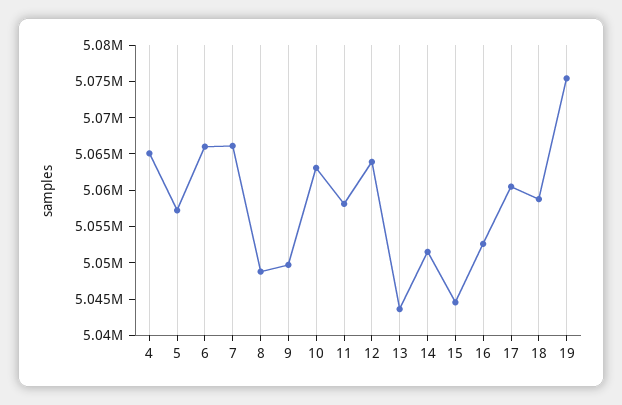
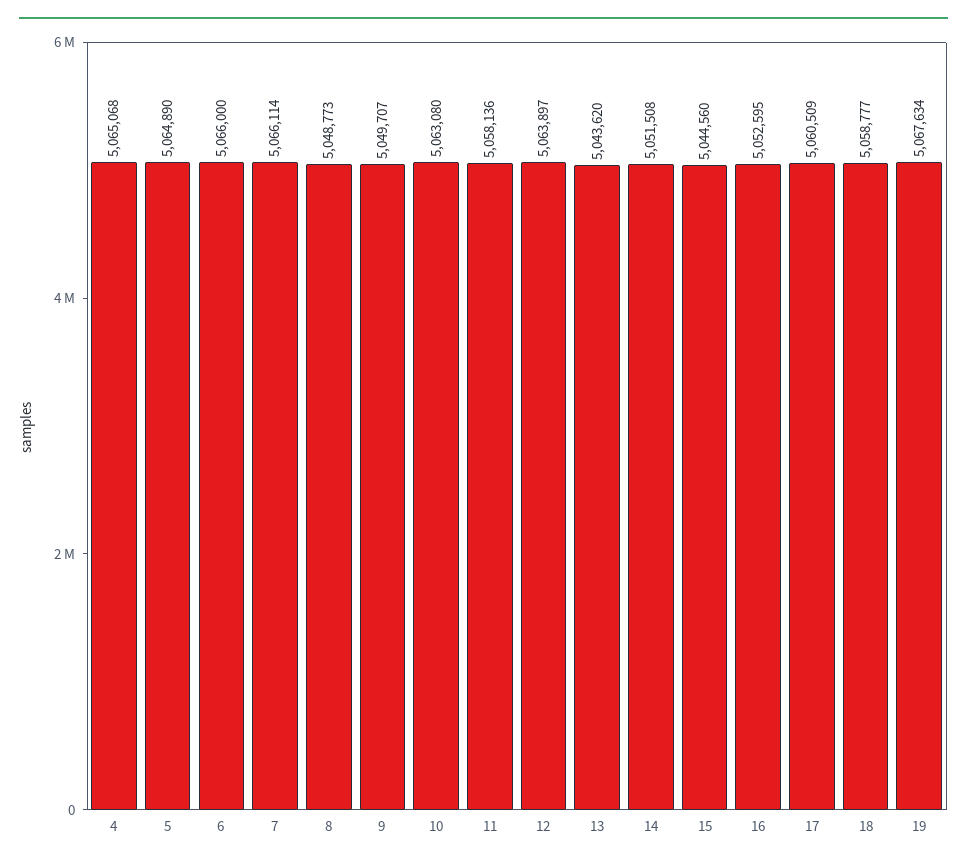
5: 5057500 -> 5064890
19: 5075000 -> 5067634

